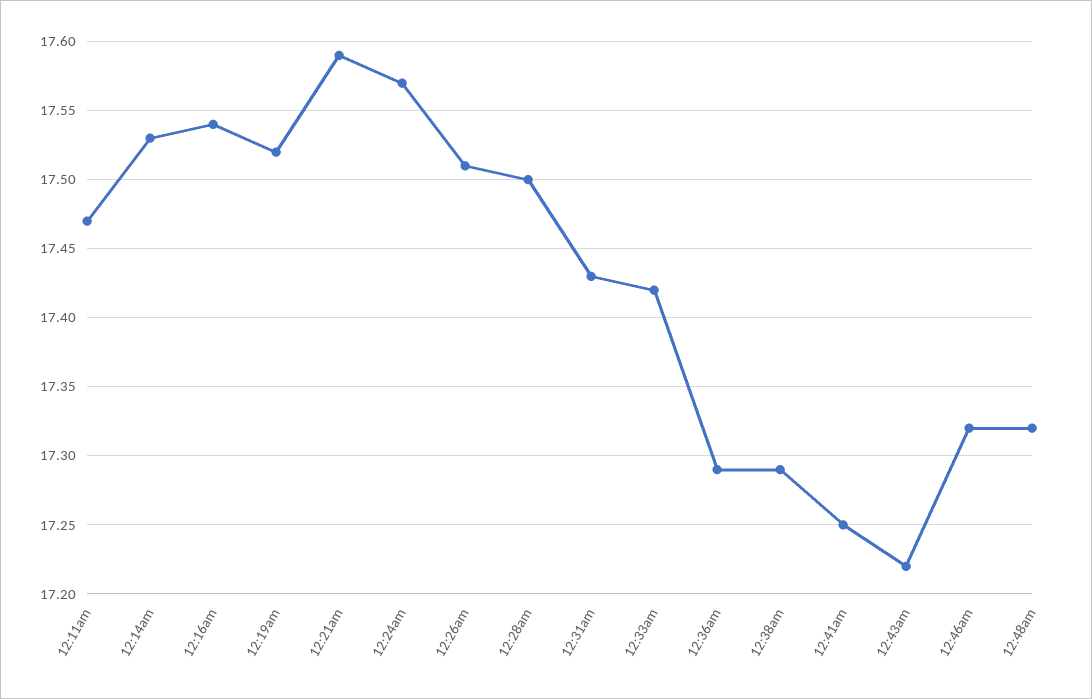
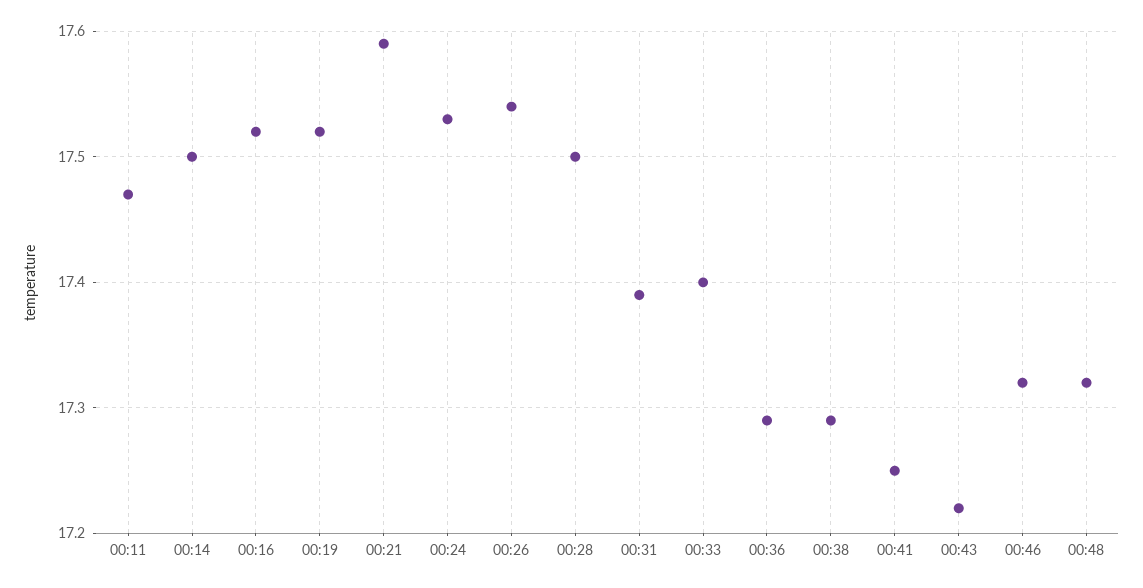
12:14am: 17.53 -> 17.5
12:16am: 17.54 -> 17.52
12:24am: 17.57 -> 17.53
12:26am: 17.51 -> 17.54
12:31am: 17.43 -> 17.39
12:33am: 17.42 -> 17.4

